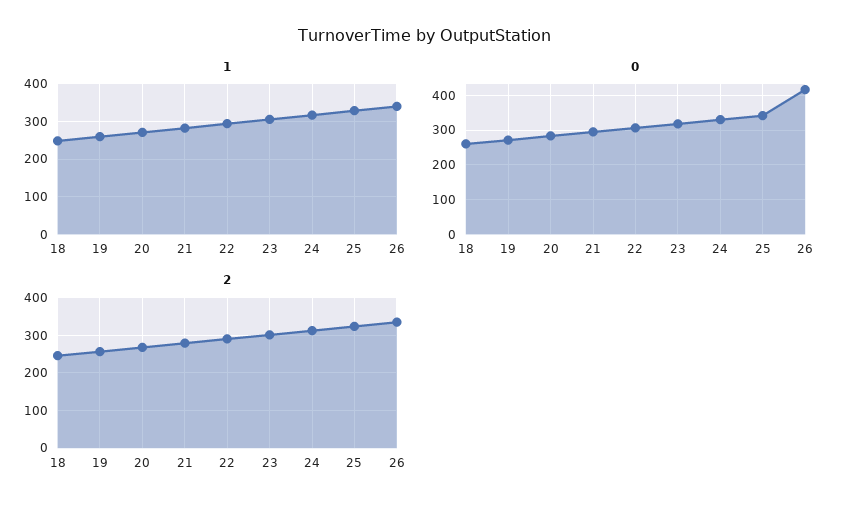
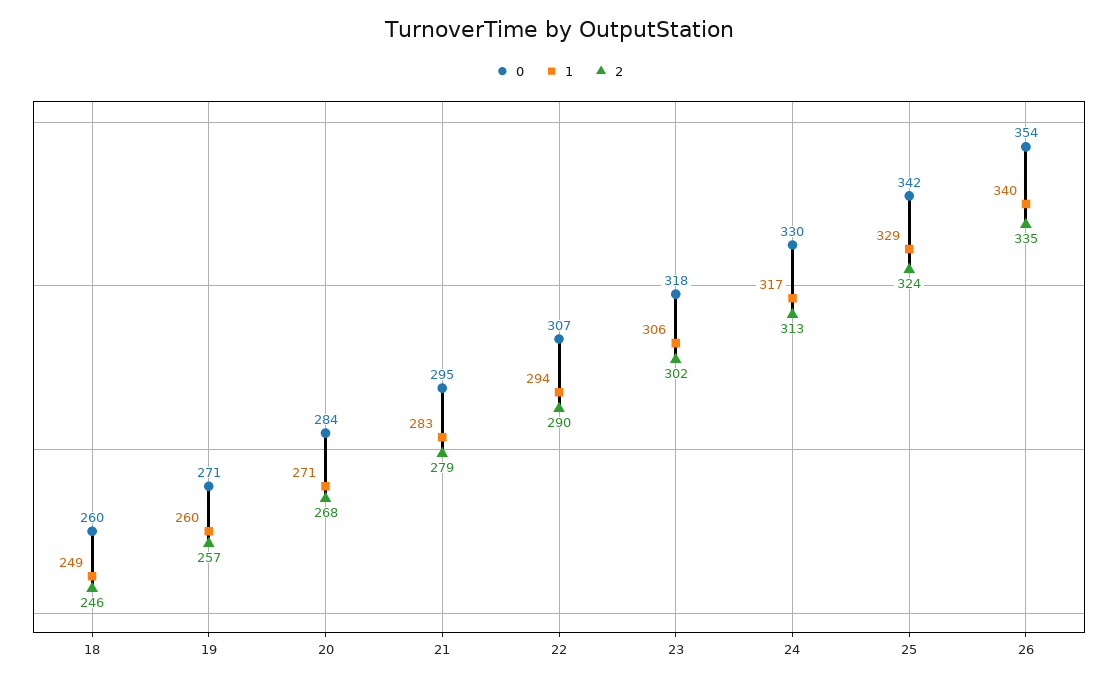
0, 26: 420 -> 354

